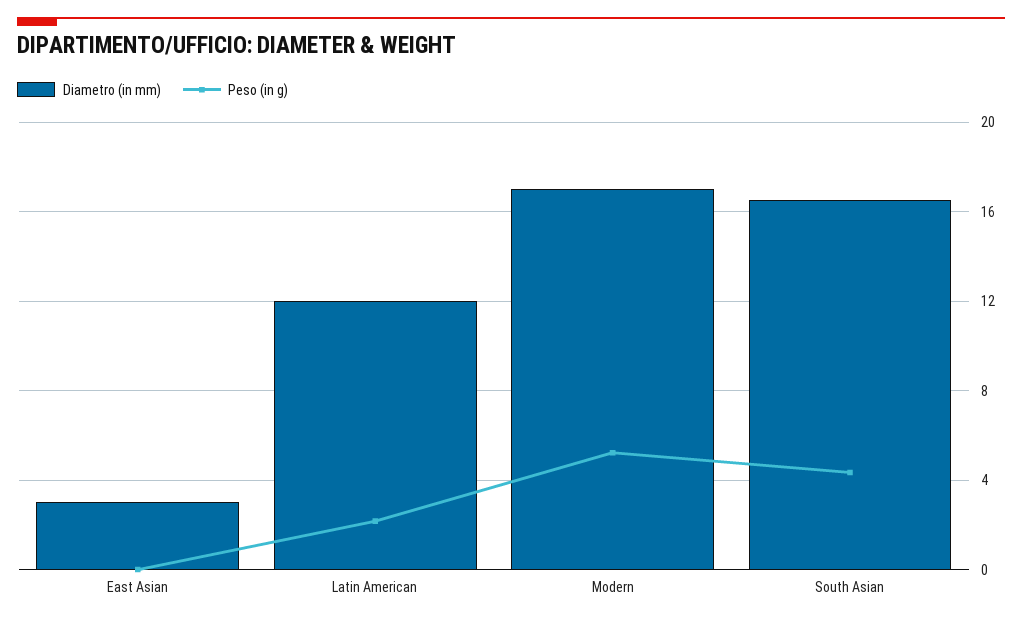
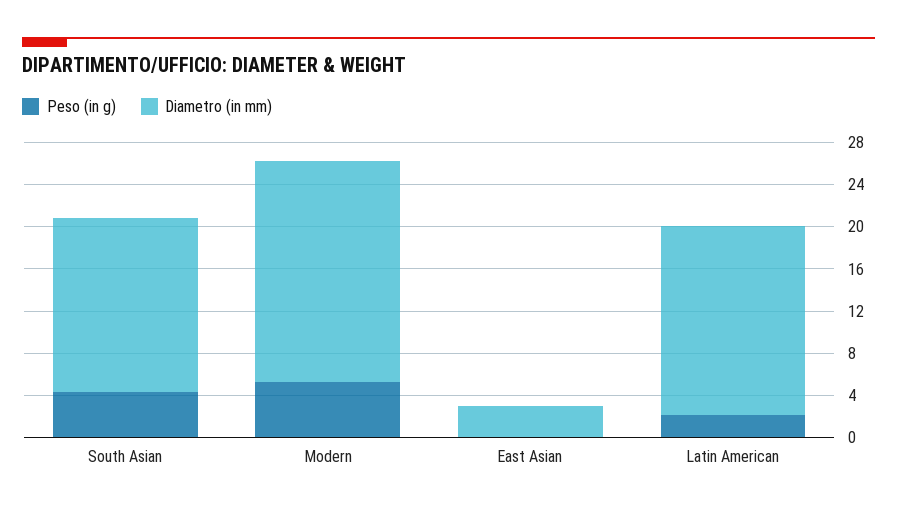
Diametro (in mm), Latin American: 12 -> 18
Diametro (in mm), Modern: 17 -> 21

